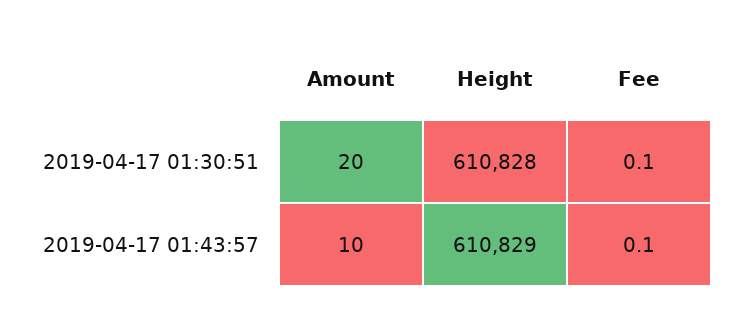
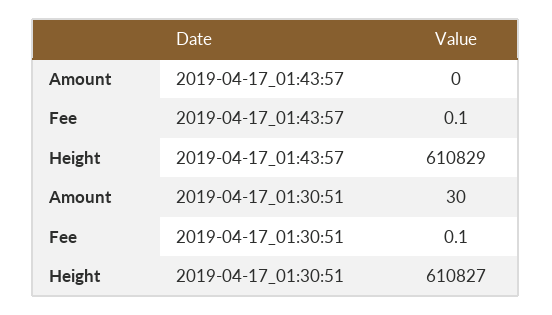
Amount, 2019-04-17 01:30:51: 20 -> 30
Height, 2019-04-17 01:30:51: 610828 -> 610827
Amount, 2019-04-17 01:43:57: 10 -> 0

